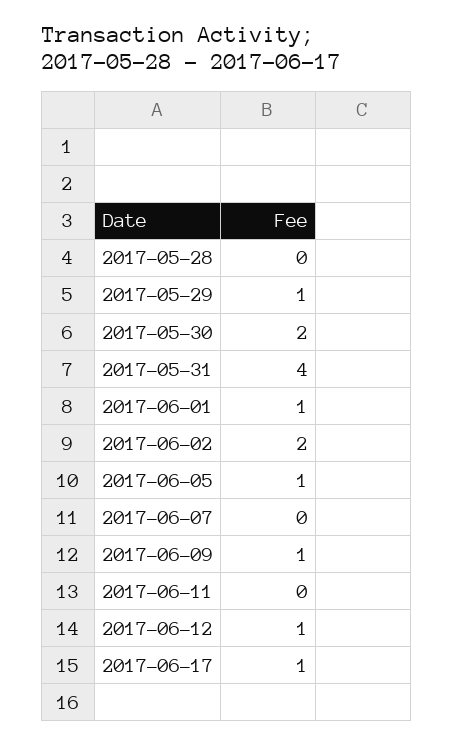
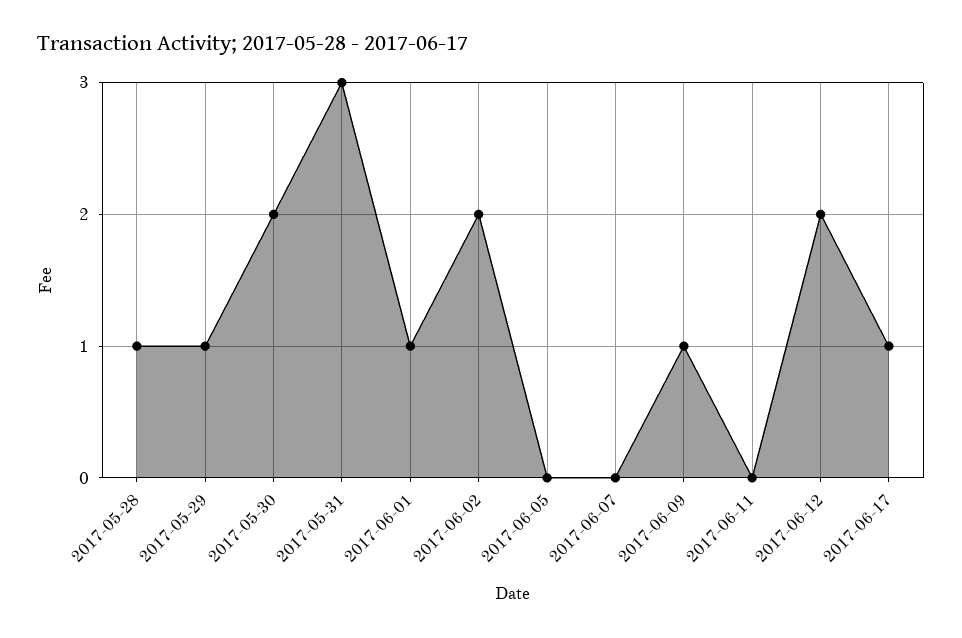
2017-05-28: 0 -> 1
2017-05-31: 4 -> 3
2017-06-05: 1 -> 0
2017-06-12: 1 -> 2

